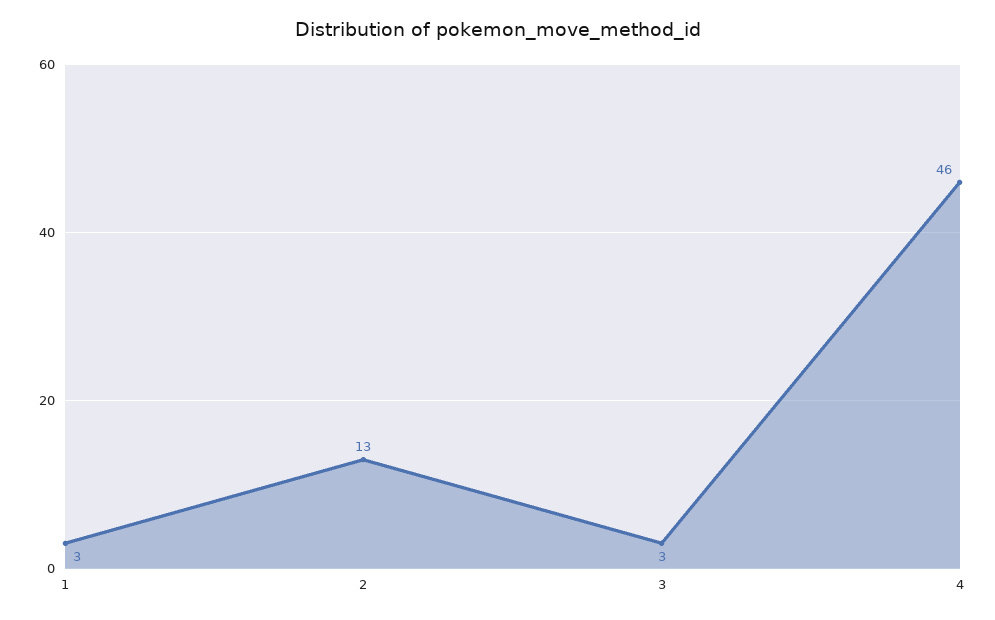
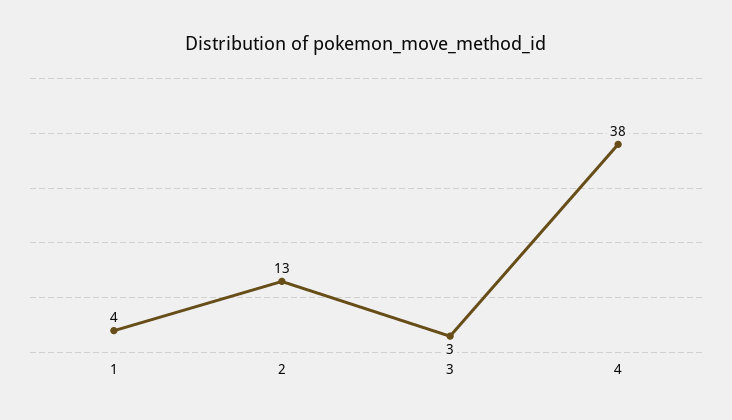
1: 3 -> 4
4: 46 -> 38

